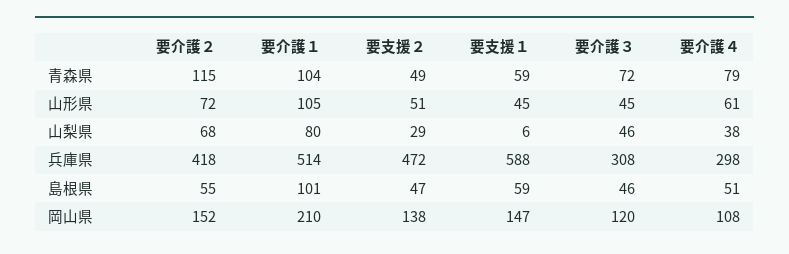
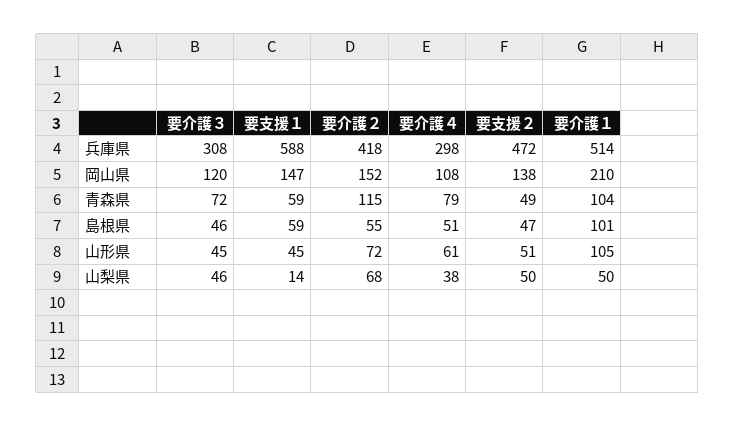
要介護１, 山梨県: 80 -> 50
要支援２, 山梨県: 29 -> 50
要支援１, 山梨県: 6 -> 14

